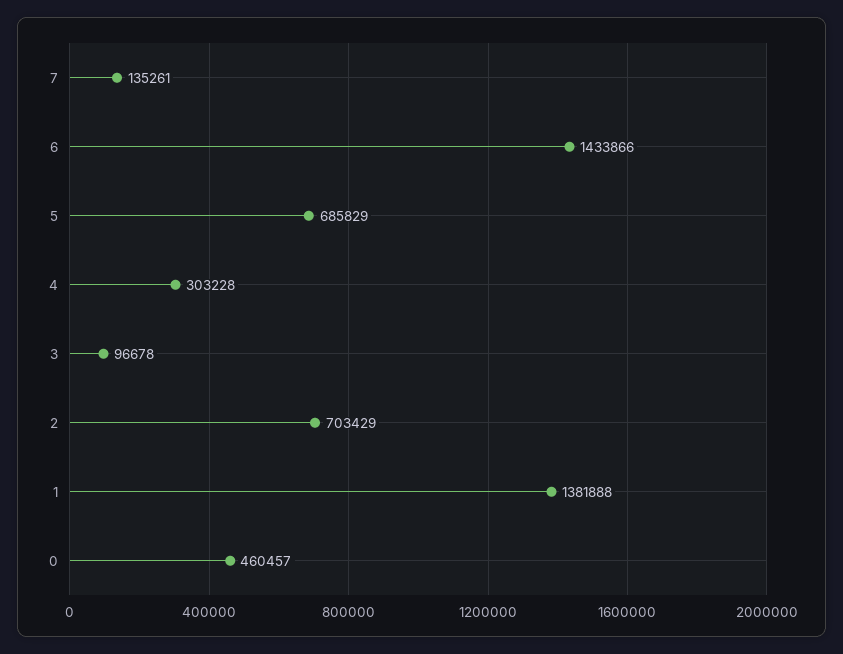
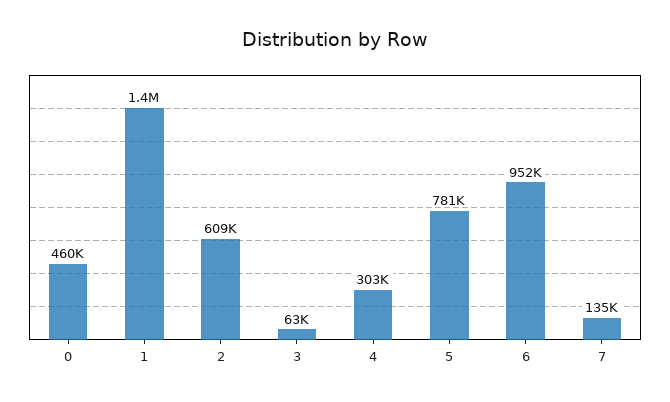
6: 1433866 -> 952000
5: 685829 -> 781000
3: 96678 -> 63000
2: 703429 -> 609000

